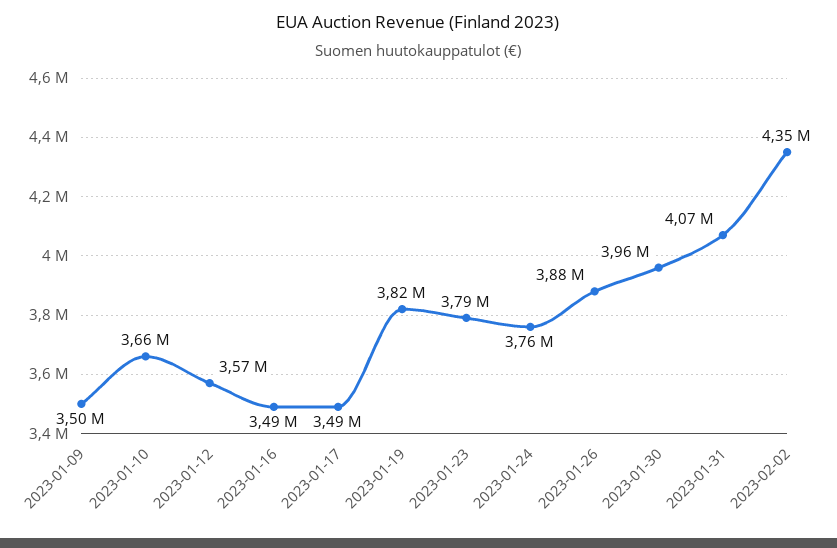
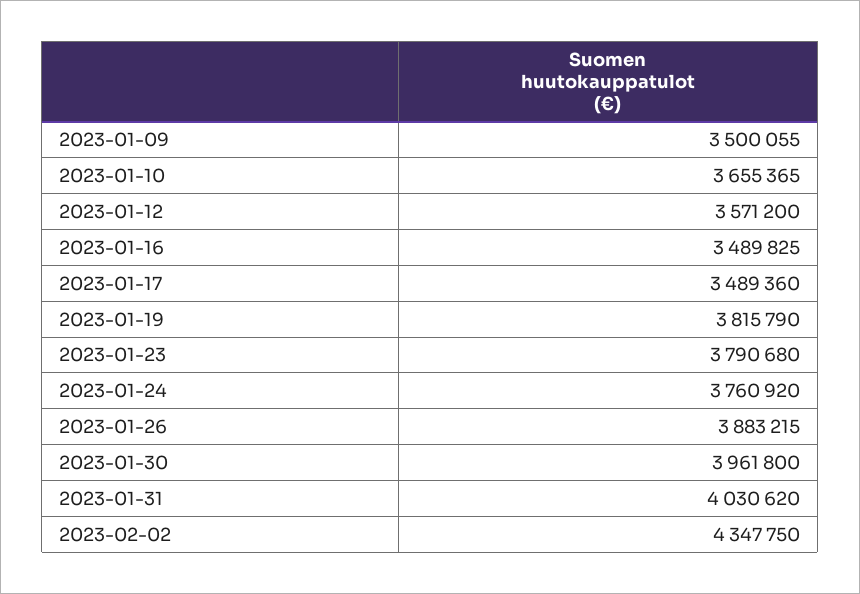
2023-01-31: 4070000 -> 4030620

